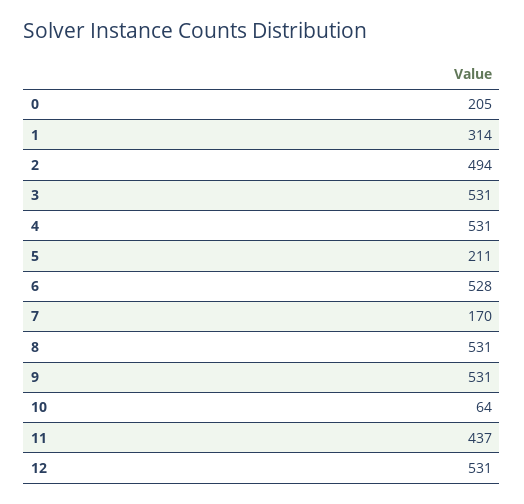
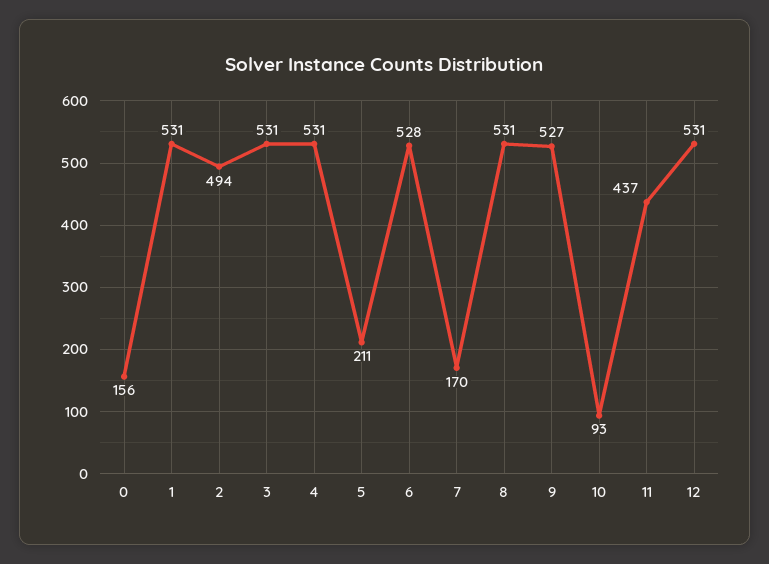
0: 205 -> 156
1: 314 -> 531
9: 531 -> 527
10: 64 -> 93

